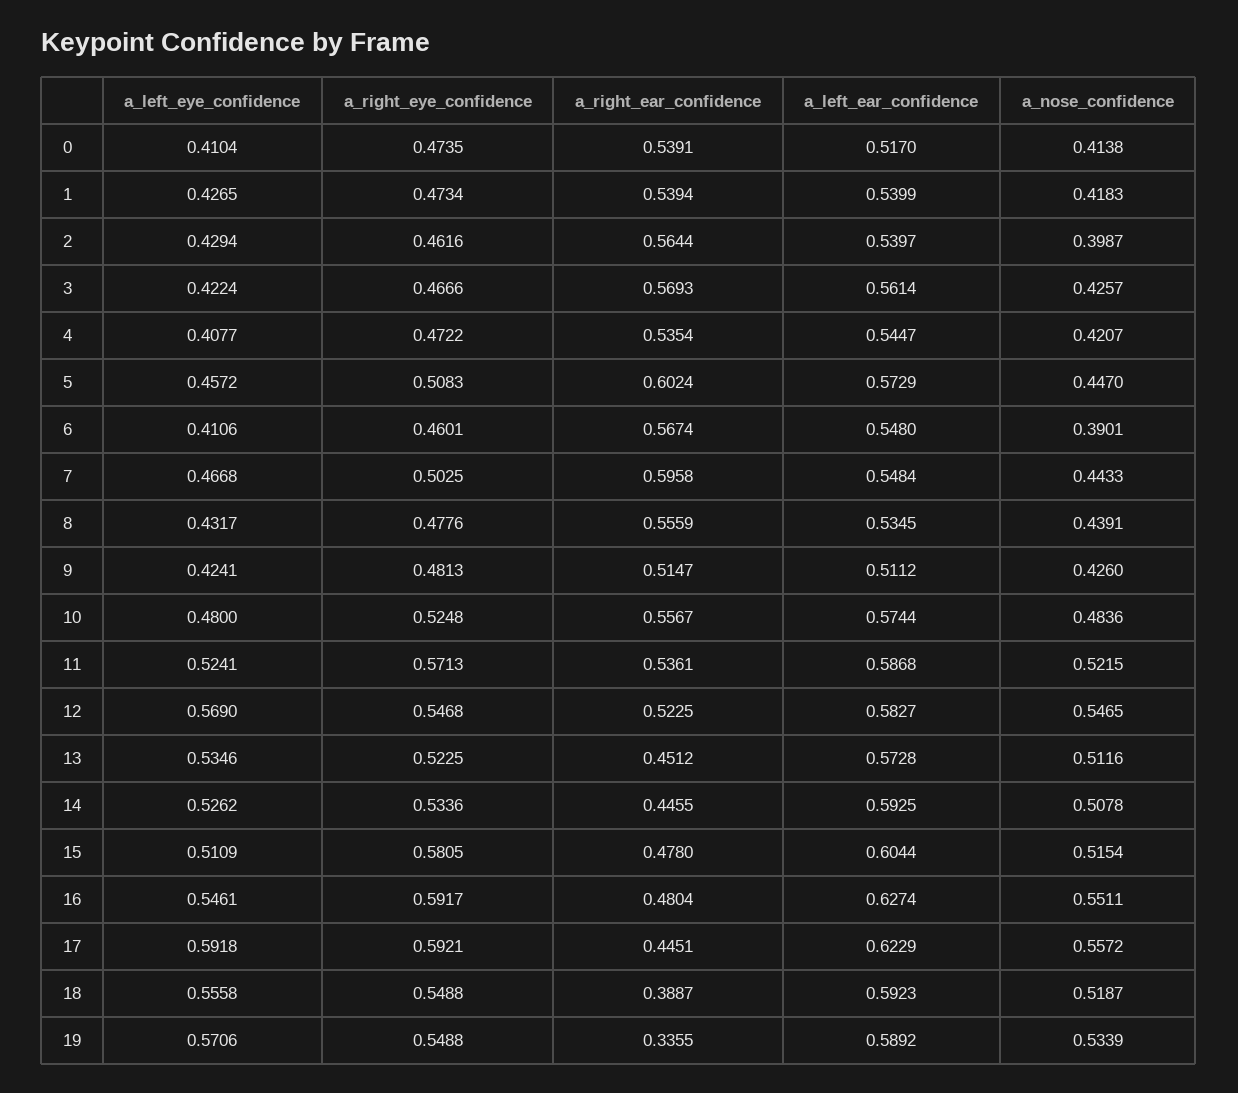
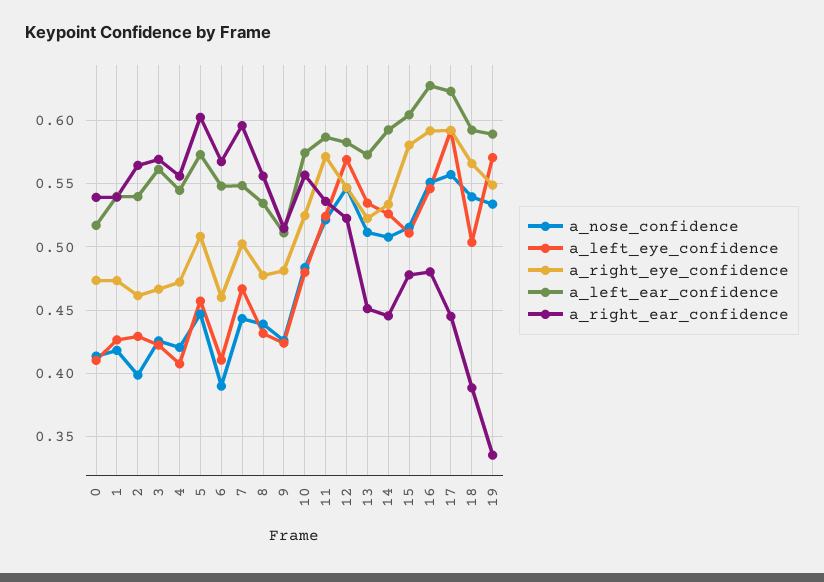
a_right_ear_confidence, 4: 0.5354 -> 0.555
a_left_eye_confidence, 18: 0.5558 -> 0.505
a_right_eye_confidence, 18: 0.5488 -> 0.565
a_nose_confidence, 18: 0.5187 -> 0.54

